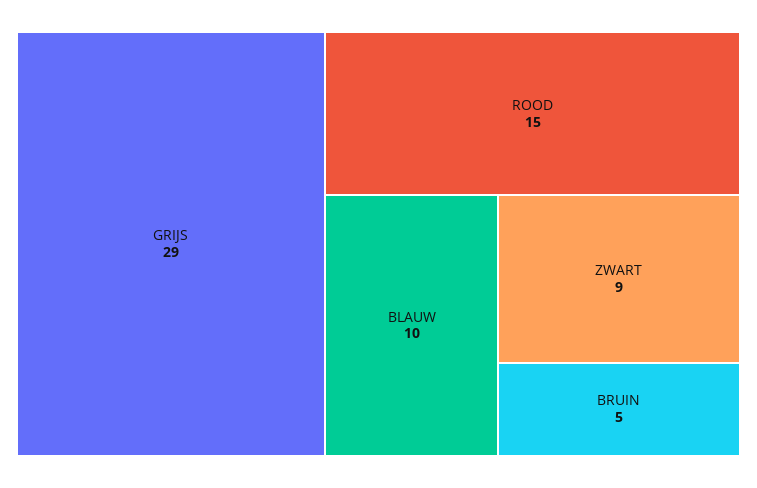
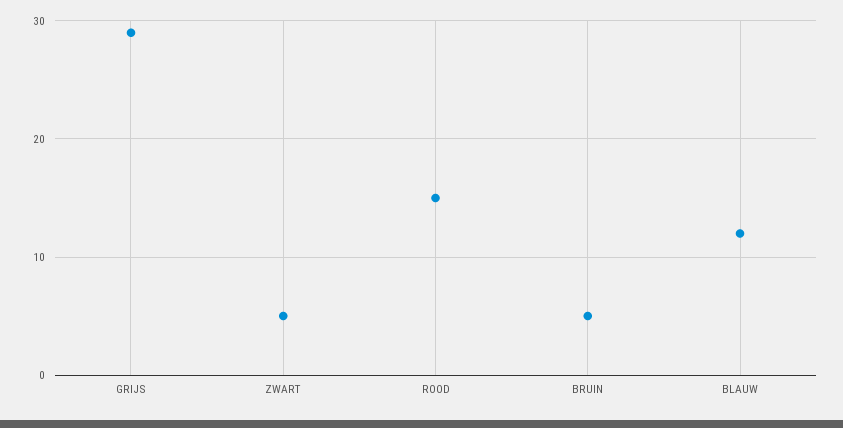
BLAUW: 10 -> 12
ZWART: 9 -> 5

